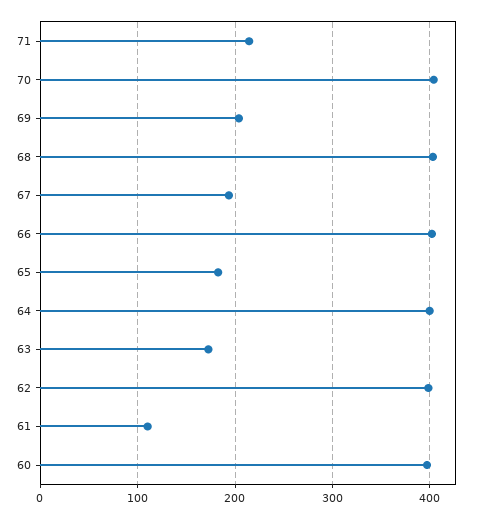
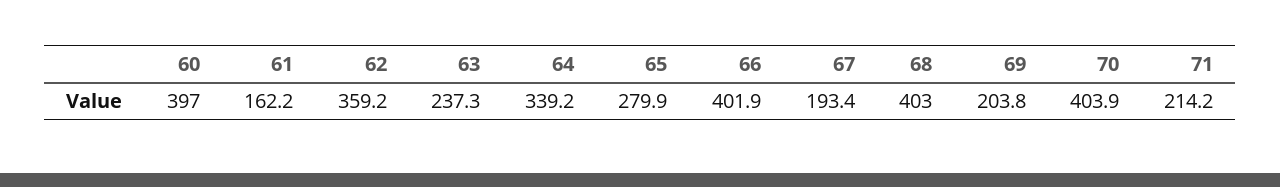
65: 180 -> 279.9
64: 400 -> 339.2
63: 170 -> 237.3
62: 400 -> 359.2
61: 110 -> 162.2

